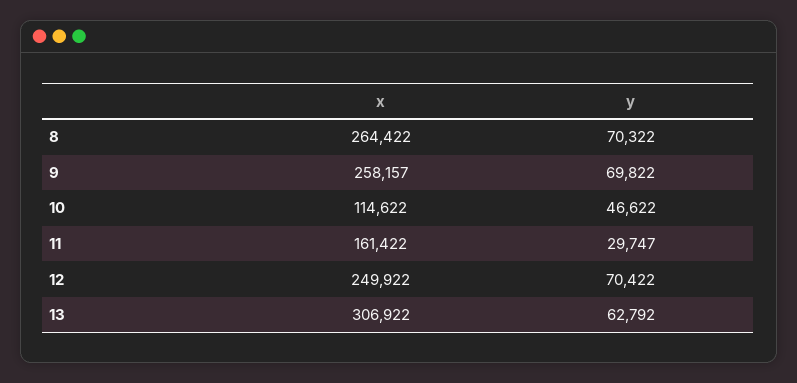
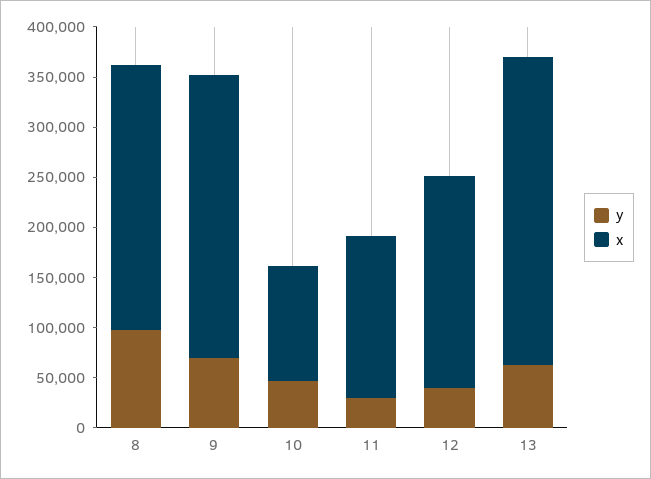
y, 8: 70322 -> 100000
x, 9: 258157 -> 280000
x, 12: 249922 -> 210000
y, 12: 70422 -> 40000

